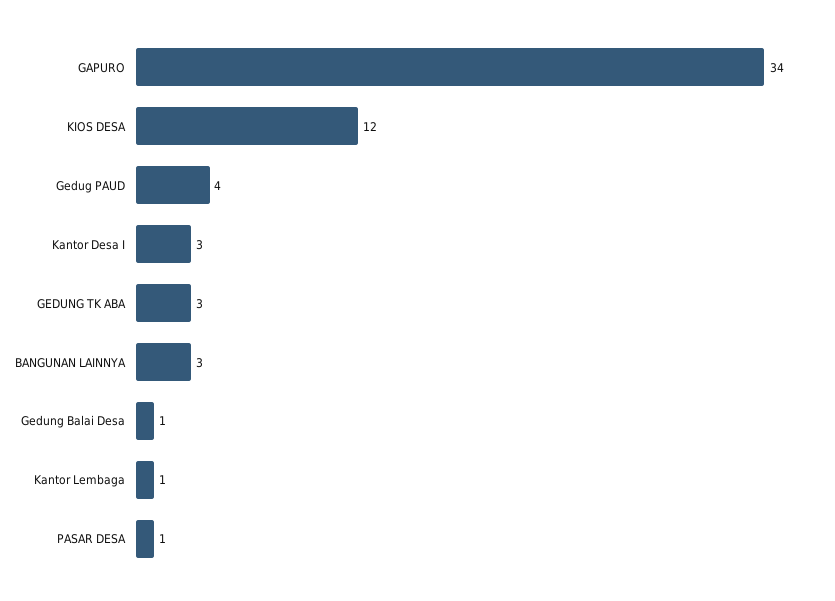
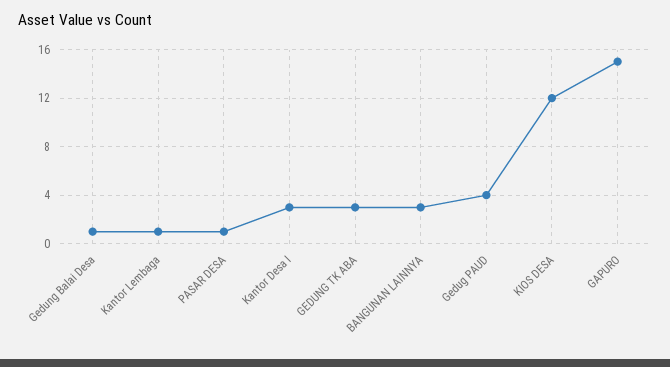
GAPURO: 34 -> 15

